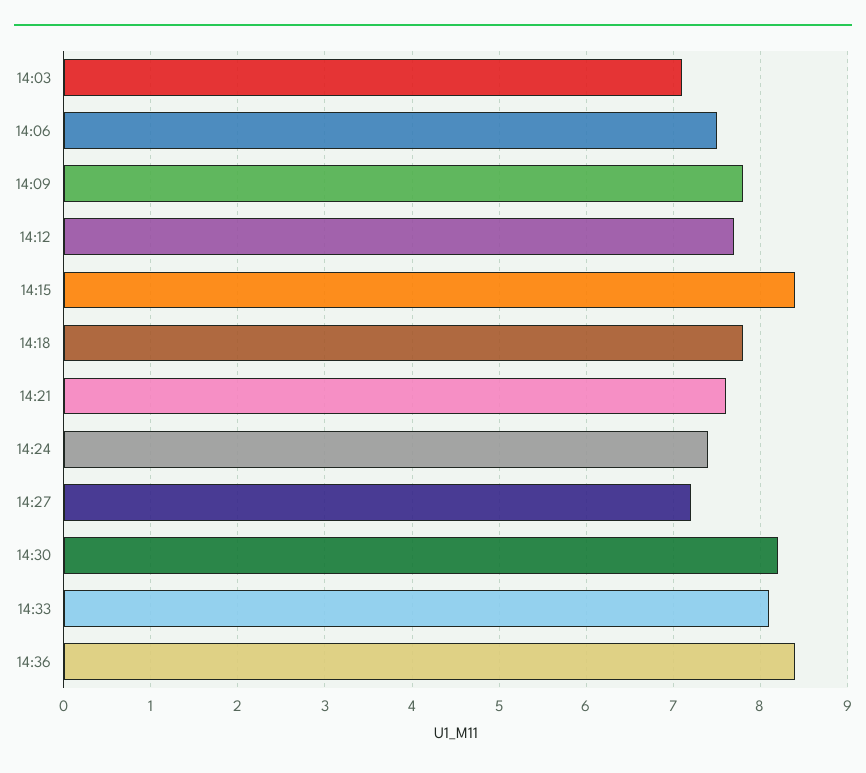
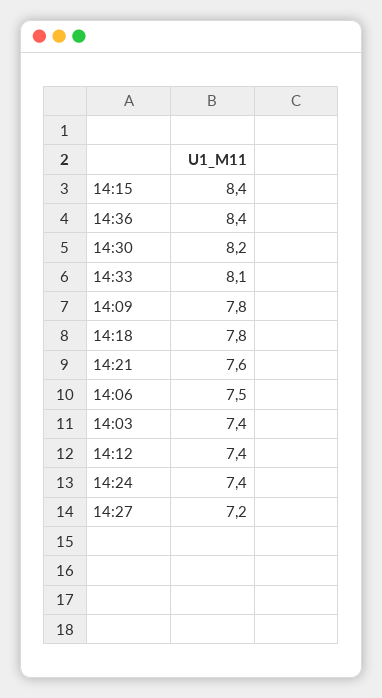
14:03: 7.1 -> 7.4
14:12: 7.7 -> 7.4

